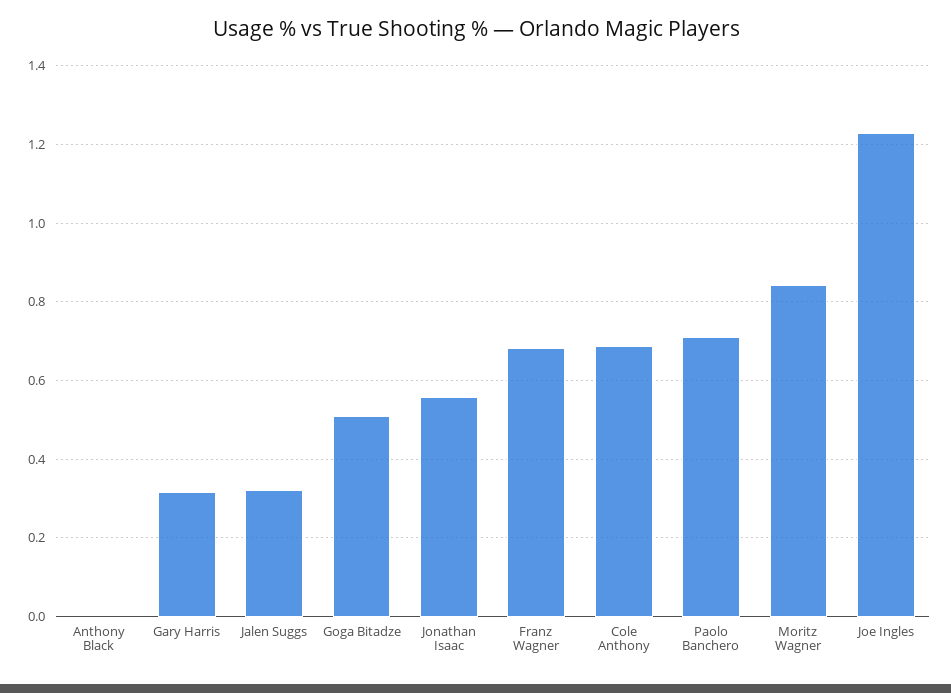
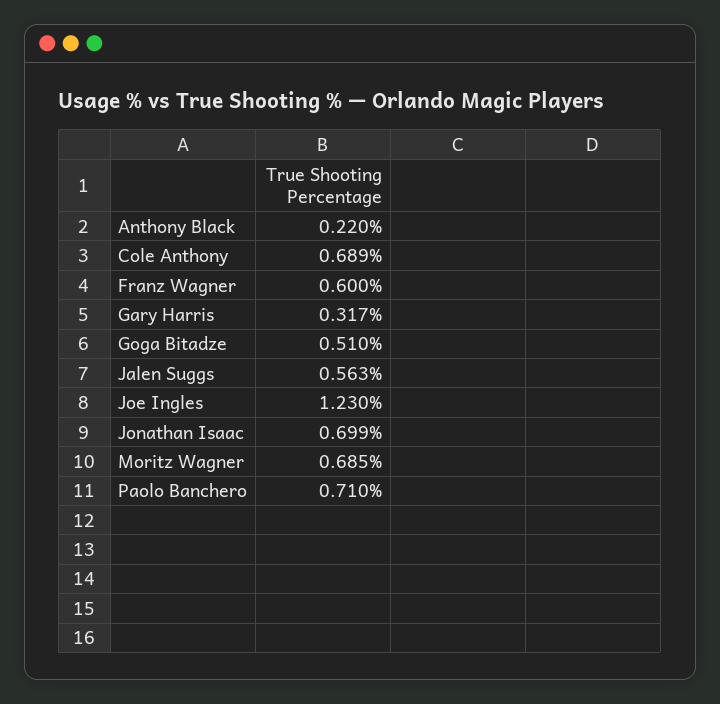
Anthony Black: 0 -> 0.22
Jalen Suggs: 0.32 -> 0.563
Jonathan Isaac: 0.56 -> 0.699
Franz Wagner: 0.68 -> 0.6
Moritz Wagner: 0.84 -> 0.685

